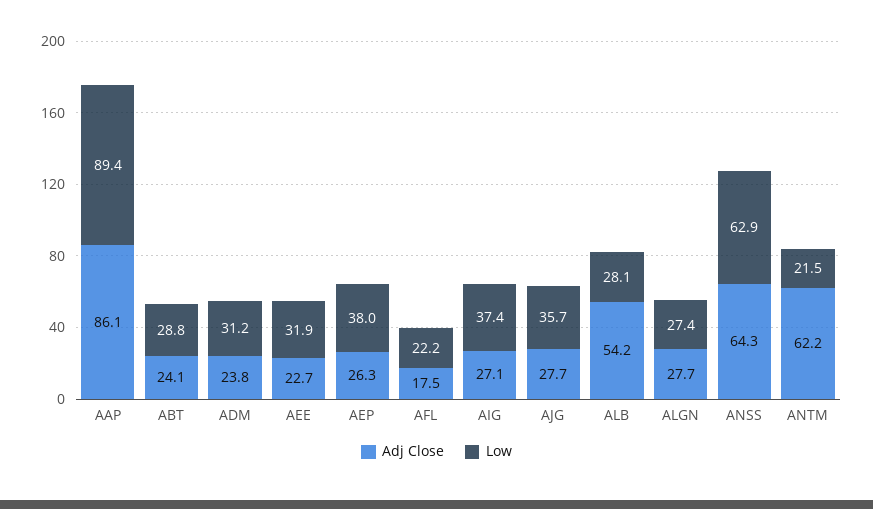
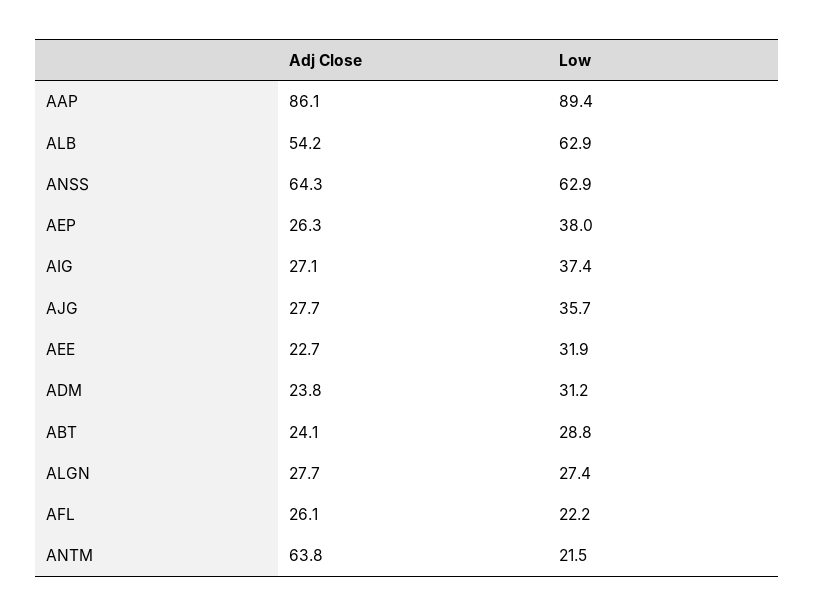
Adj Close, AFL: 17.5 -> 26.1
Low, ALB: 28.1 -> 62.9
Adj Close, ANTM: 62.2 -> 63.8

